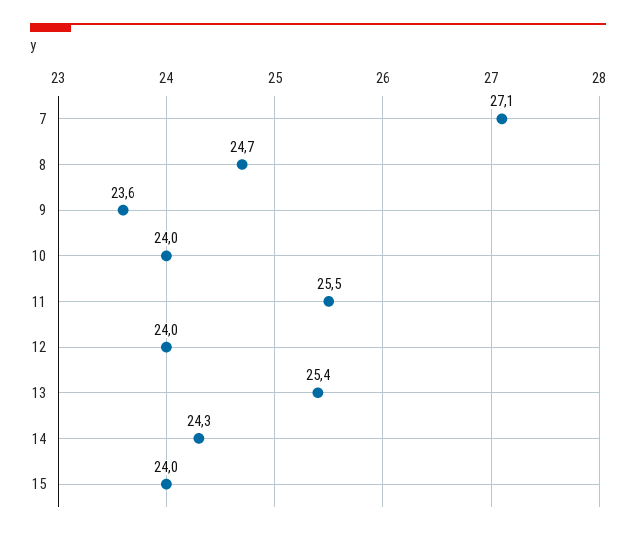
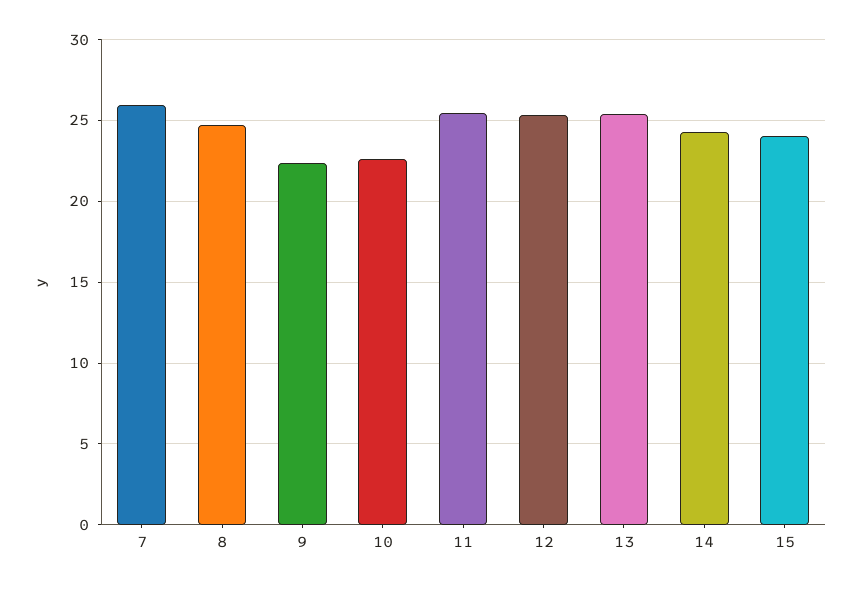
7: 27.1 -> 26
9: 23.6 -> 22.5
10: 24 -> 22.5
12: 24 -> 25.5

